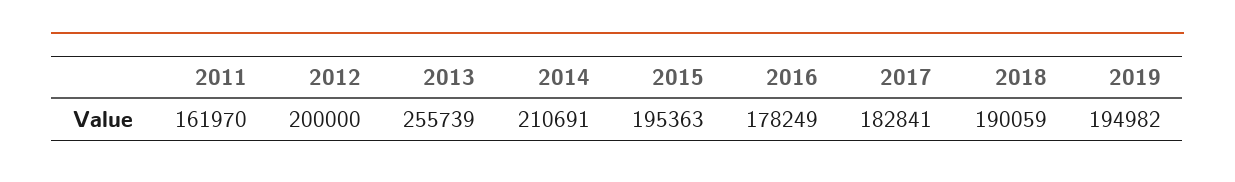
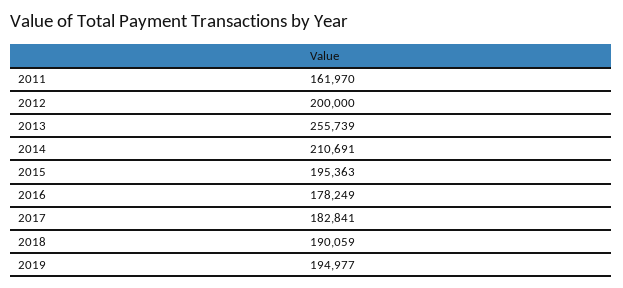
2019: 194982 -> 194977

